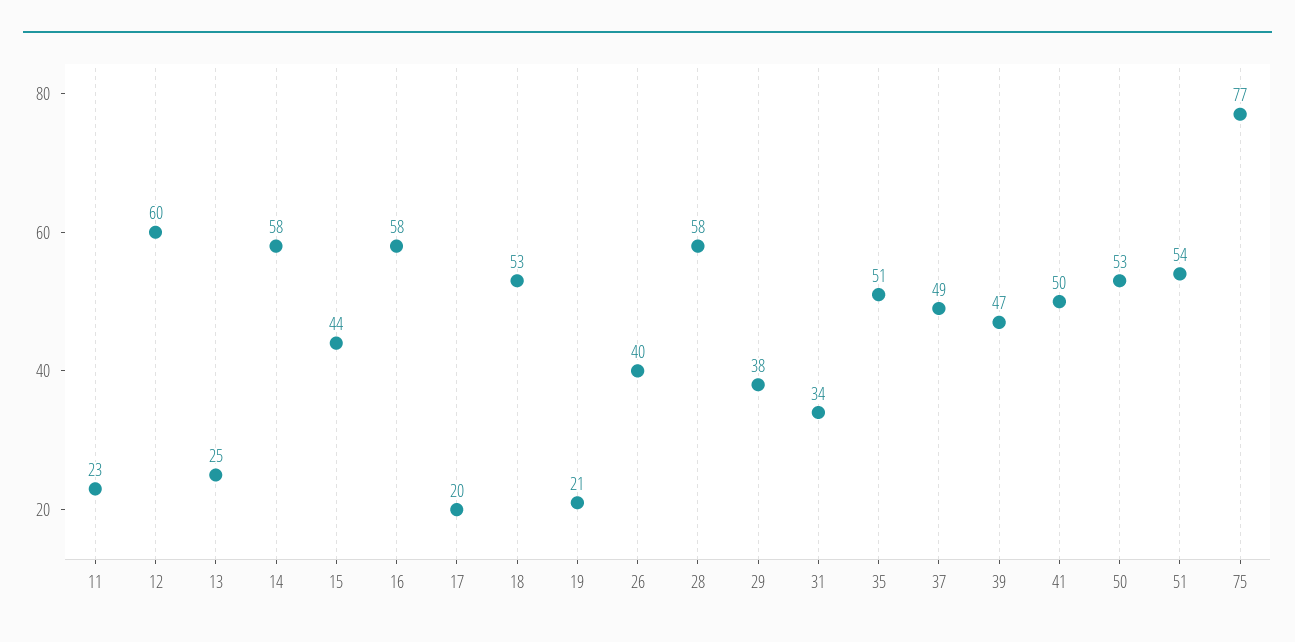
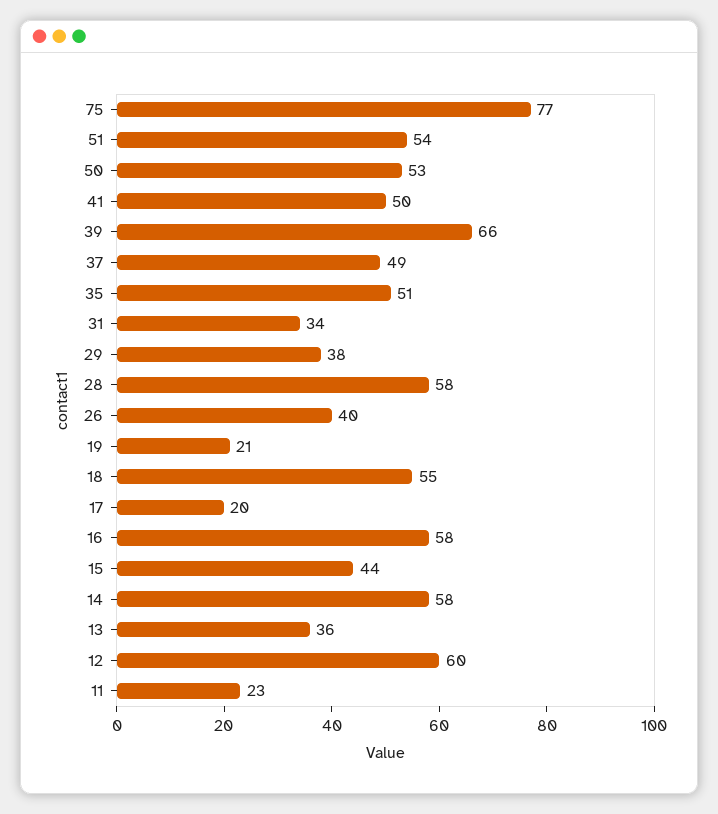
13: 25 -> 36
18: 53 -> 55
39: 47 -> 66

